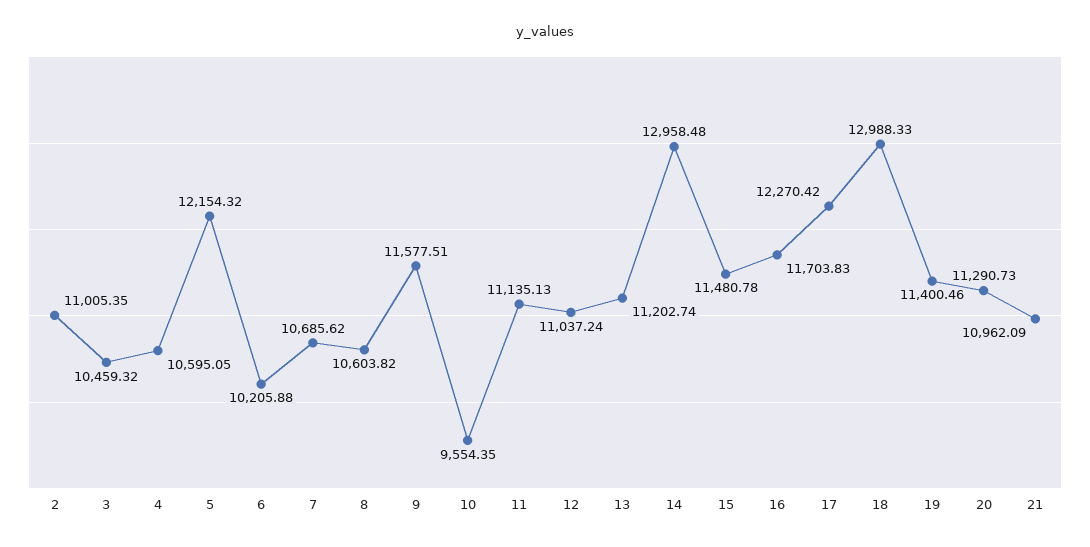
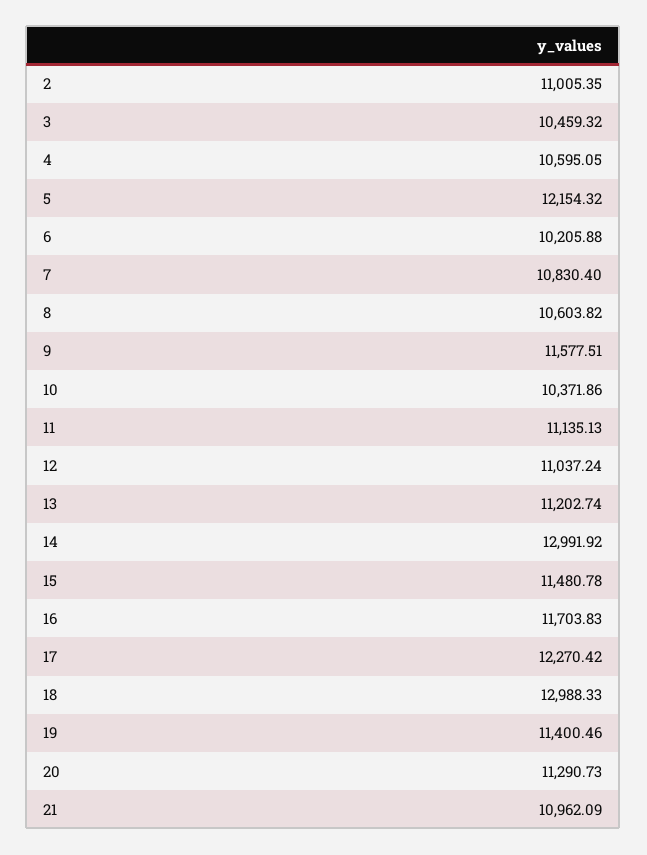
7: 10685.62 -> 10830.4
10: 9554.35 -> 10371.86
14: 12958.48 -> 12991.92

